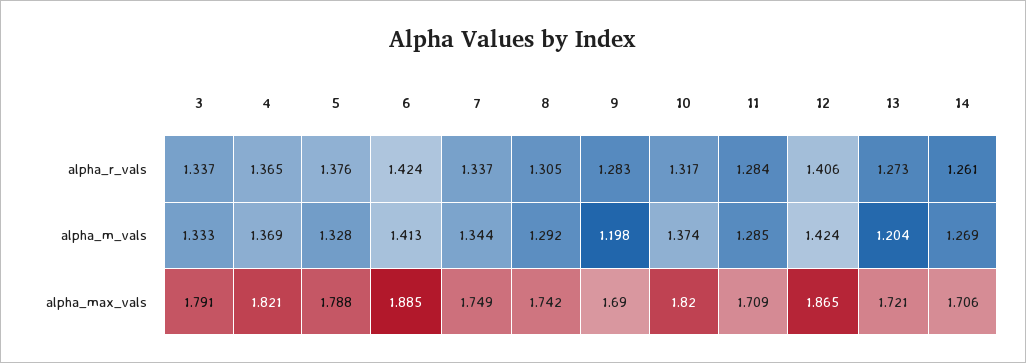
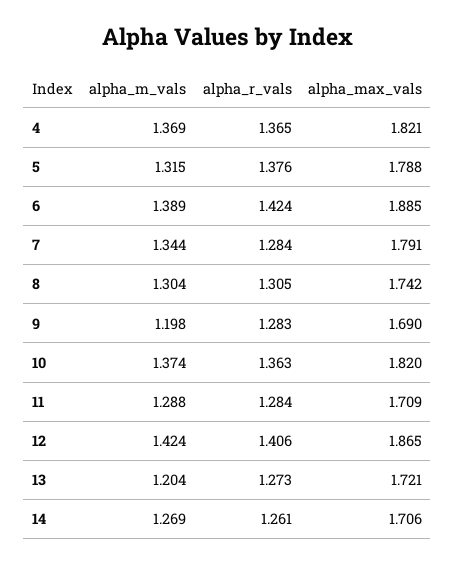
3, alpha_r_vals: 1.337 -> none
7, alpha_r_vals: 1.337 -> 1.284
10, alpha_r_vals: 1.317 -> 1.363
3, alpha_m_vals: 1.333 -> none
5, alpha_m_vals: 1.328 -> 1.315
6, alpha_m_vals: 1.413 -> 1.389
8, alpha_m_vals: 1.292 -> 1.304
11, alpha_m_vals: 1.285 -> 1.288
3, alpha_max_vals: 1.791 -> none
7, alpha_max_vals: 1.749 -> 1.791

